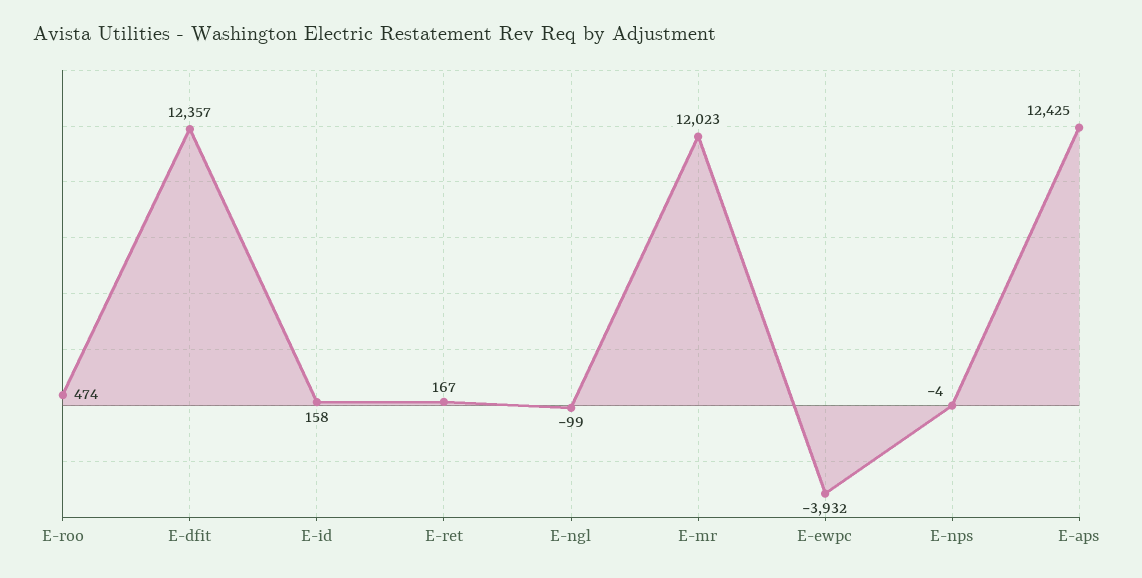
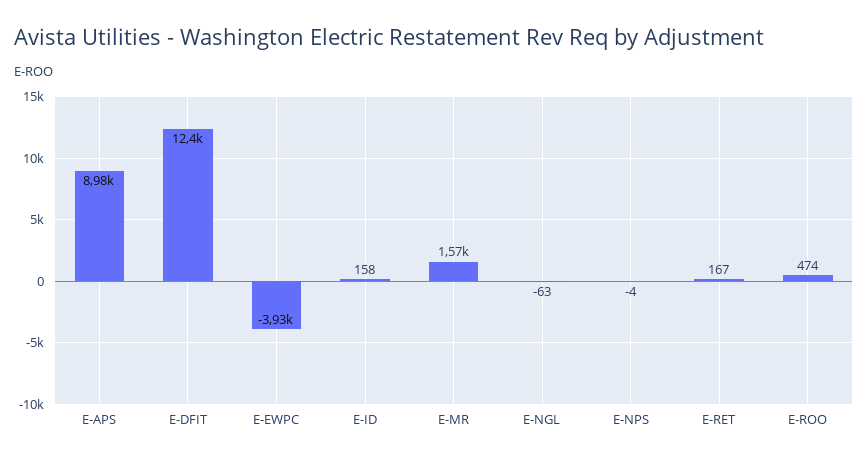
E-ngl: -99 -> -63
E-mr: 12023 -> 1570
E-aps: 12425 -> 8980

